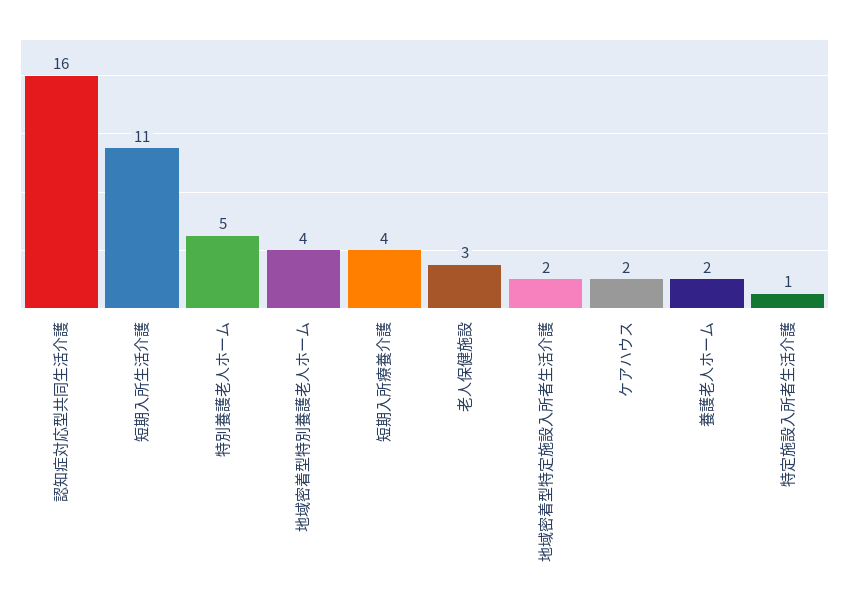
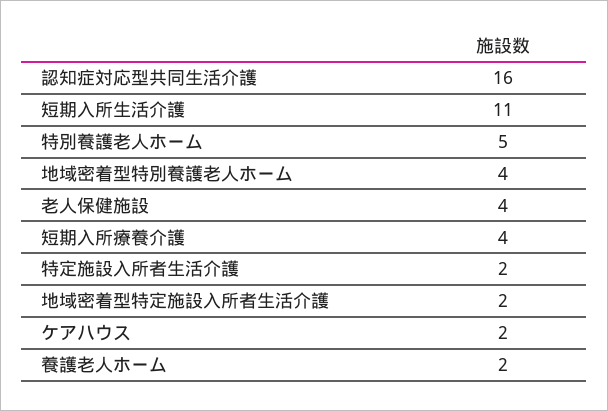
老人保健施設: 3 -> 4
特定施設入所者生活介護: 1 -> 2

